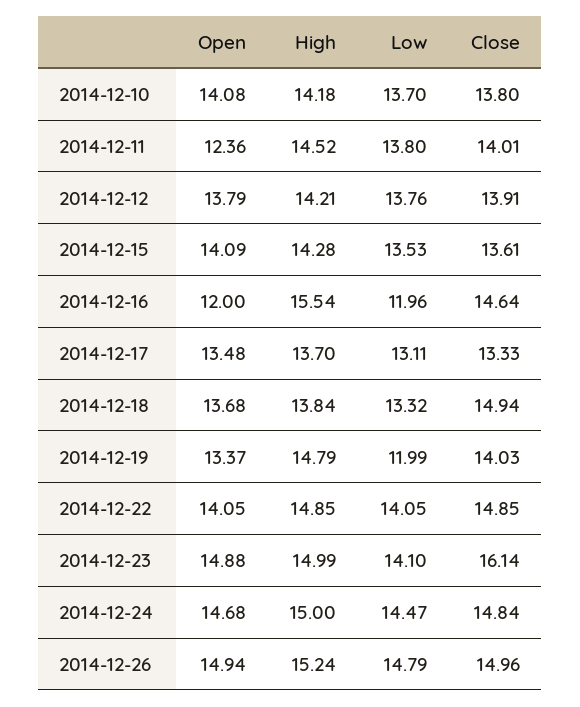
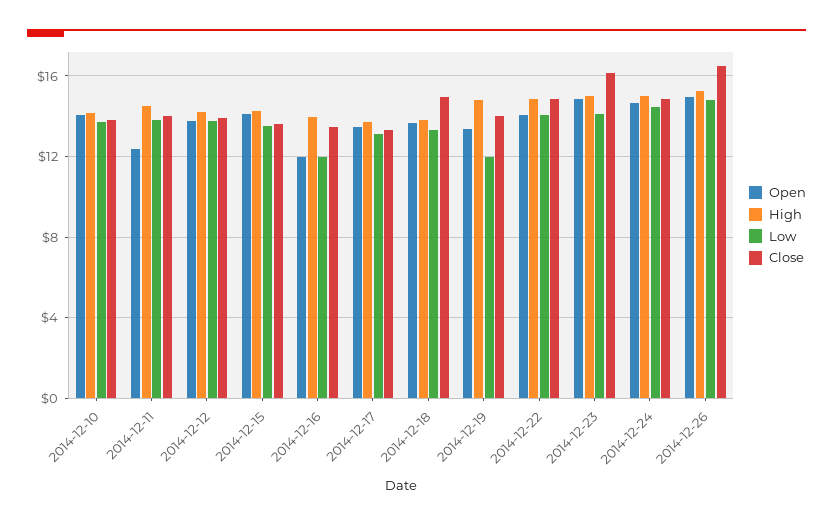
High, 2014-12-16: 15.54 -> 14
Close, 2014-12-16: 14.64 -> 13.5
Close, 2014-12-26: 14.96 -> 16.5

